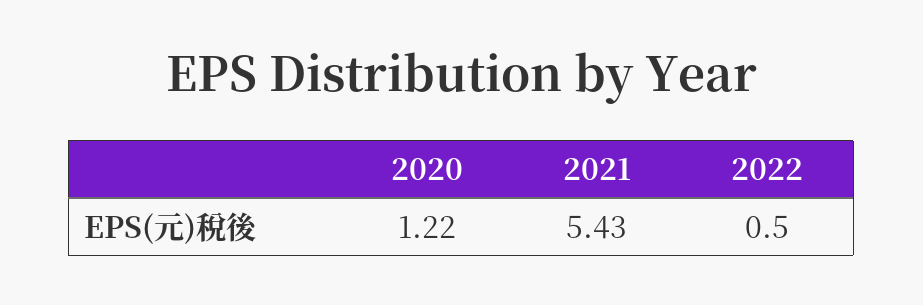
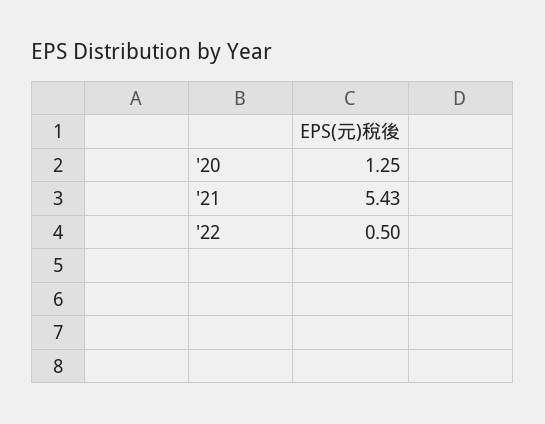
2020: 1.22 -> 1.25

